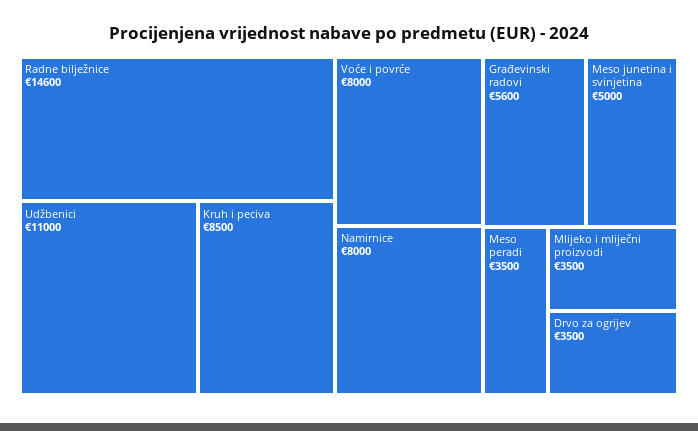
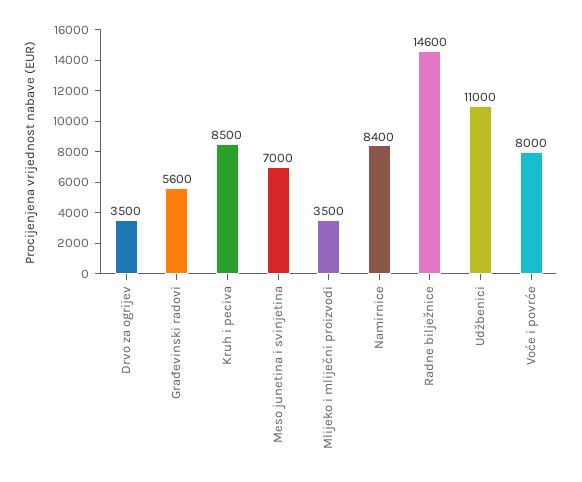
Namirnice: 8000 -> 8400
Meso junetina i svinjetina: 5000 -> 7000
Meso peradi: 3500 -> none

